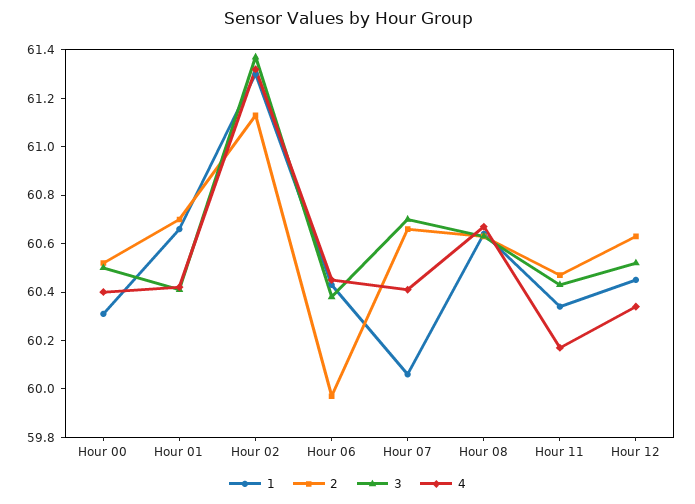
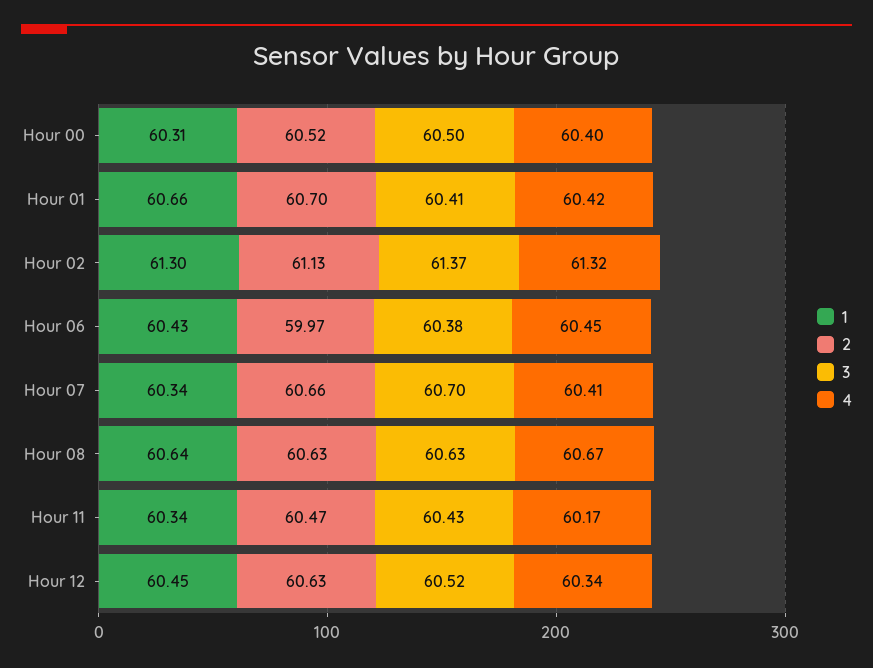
1, Hour 07: 60.05 -> 60.34

